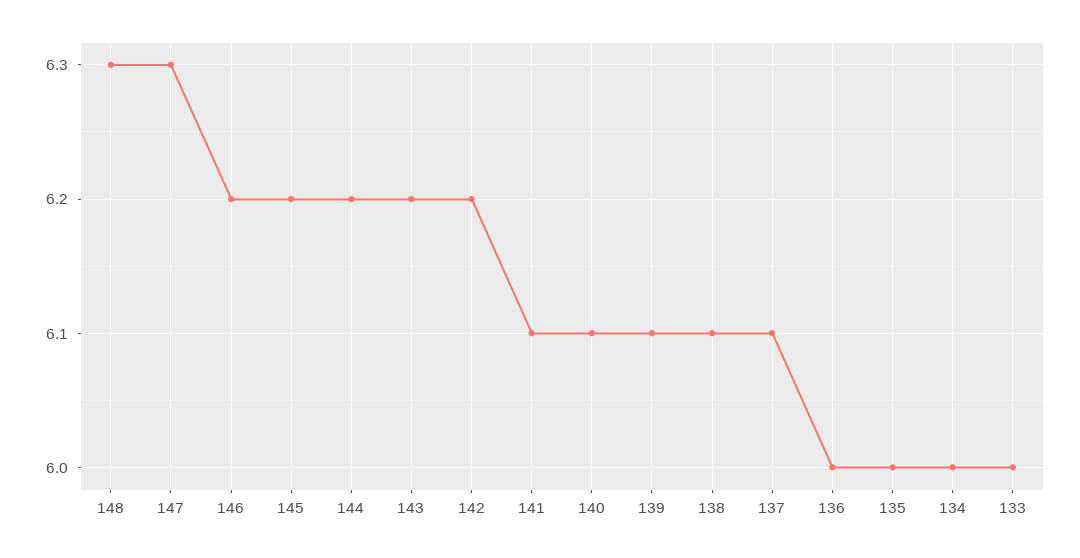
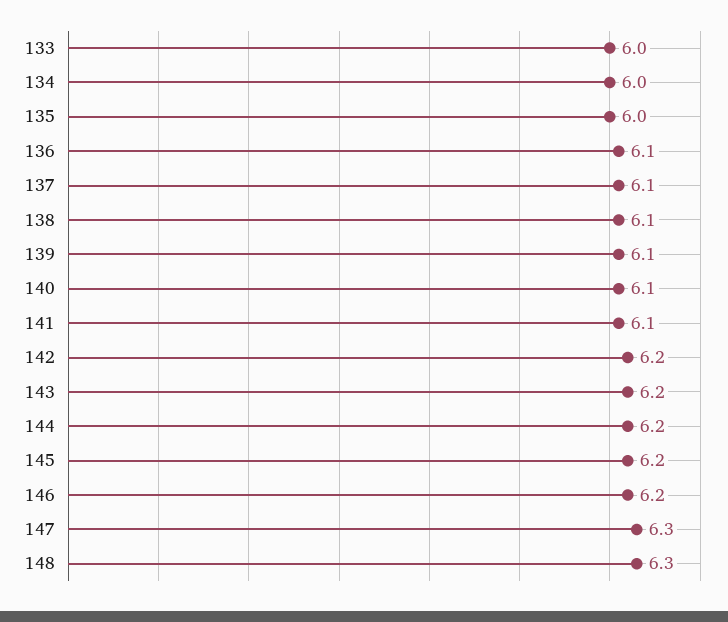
136: 6 -> 6.1

